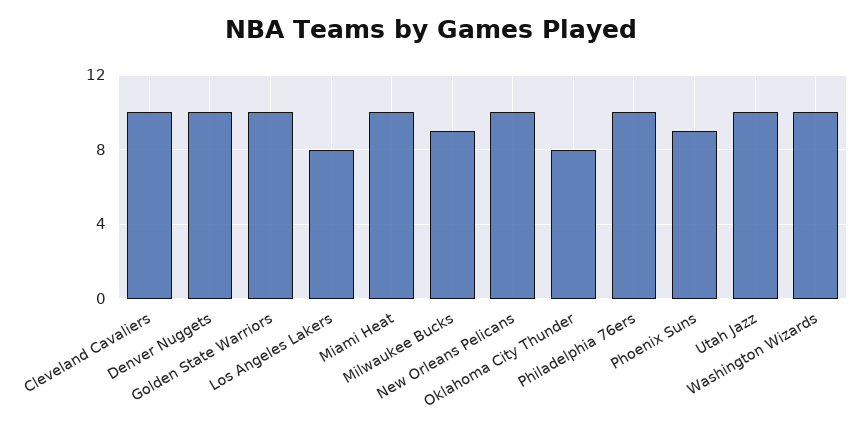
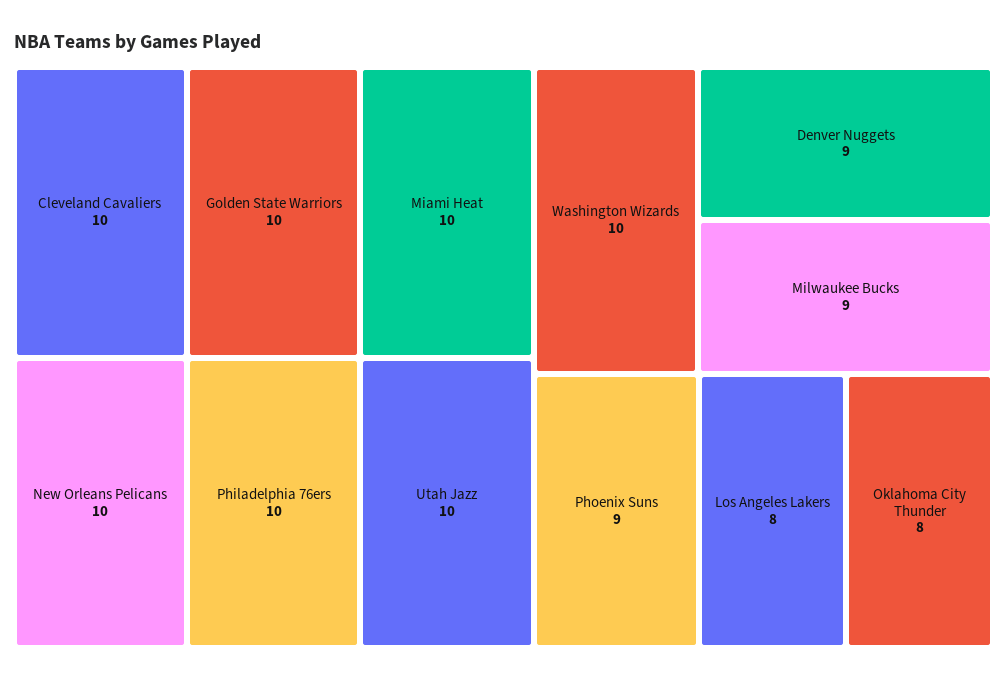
Denver Nuggets: 10 -> 9

